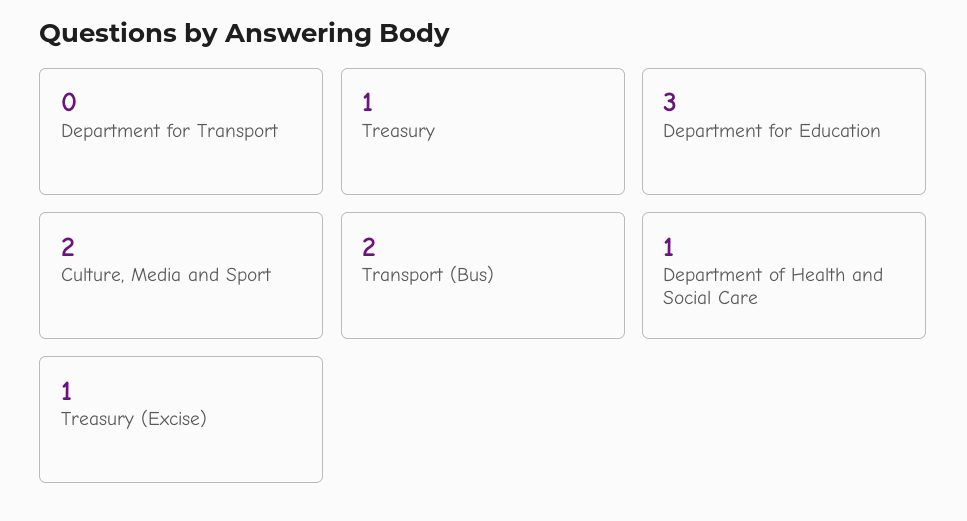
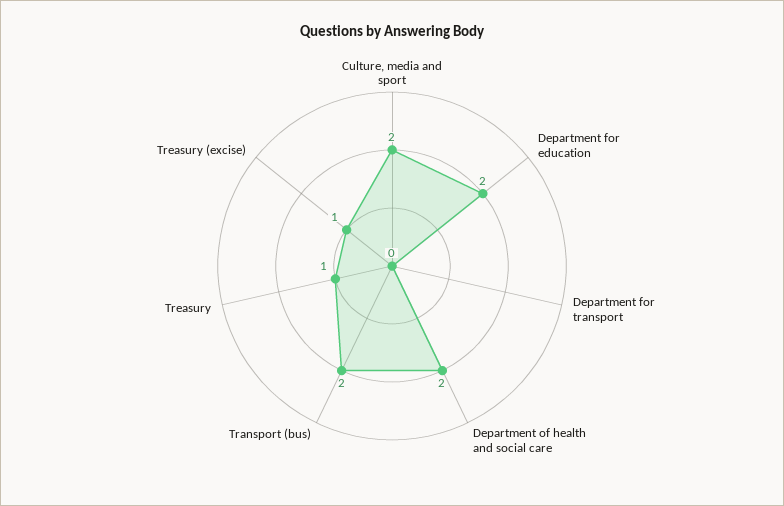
Department for Education: 3 -> 2
Department of Health and Social Care: 1 -> 2

